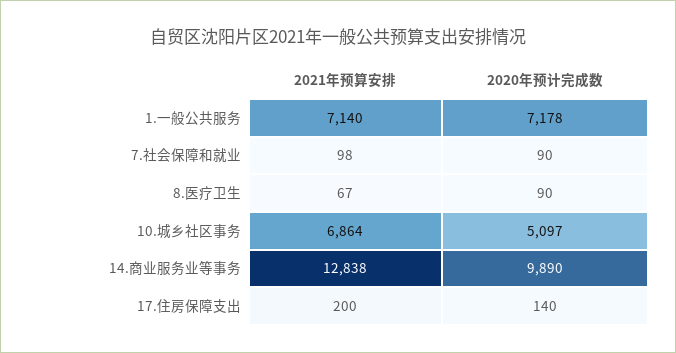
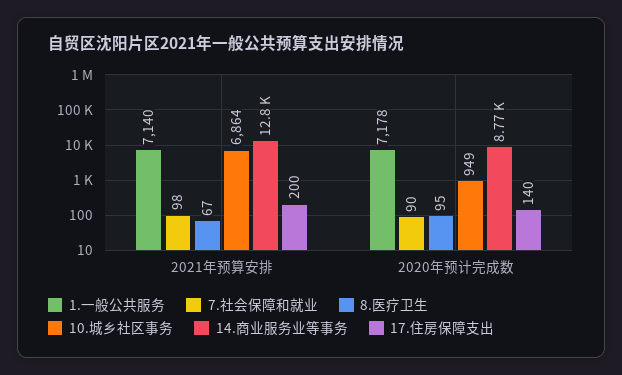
8.医疗卫生, 2020年预计完成数: 90 -> 95
10.城乡社区事务, 2020年预计完成数: 5097 -> 949
14.商业服务业等事务, 2020年预计完成数: 9890 -> 8770

